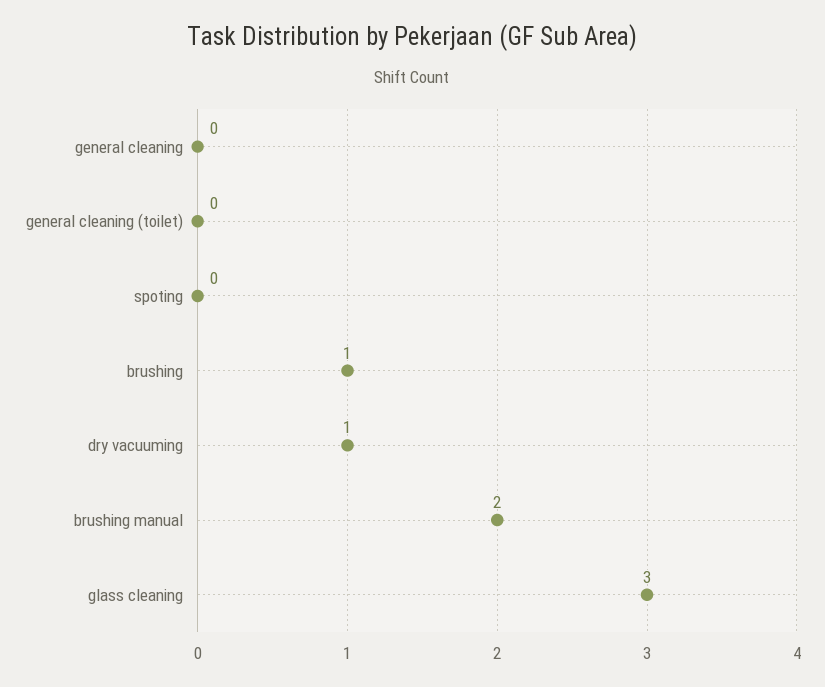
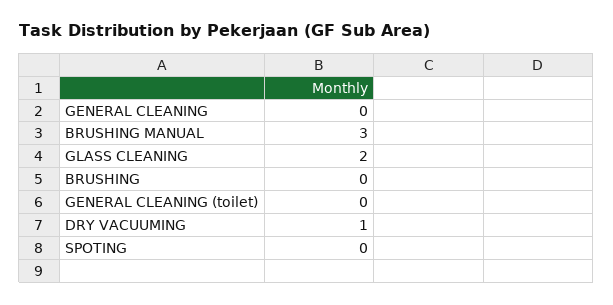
brushing: 1 -> 0
brushing manual: 2 -> 3
glass cleaning: 3 -> 2

